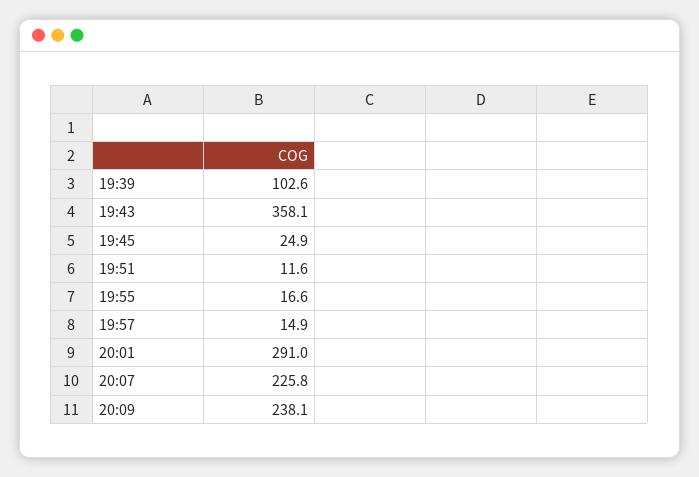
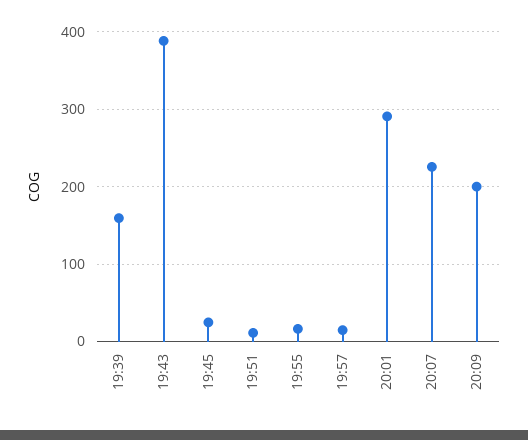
19:39: 102.6 -> 160
19:43: 358.1 -> 390
20:09: 238.1 -> 200

